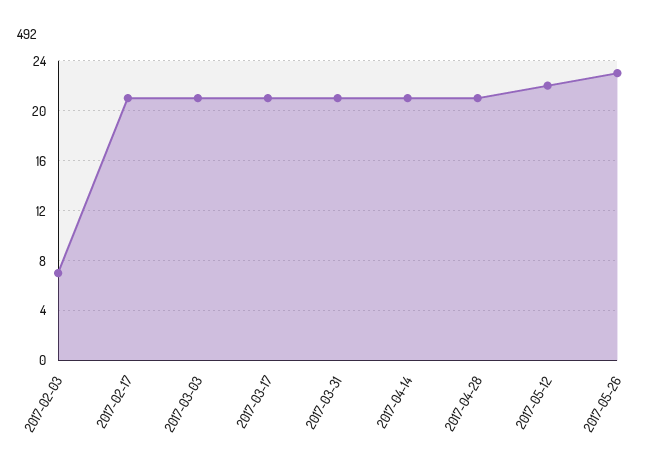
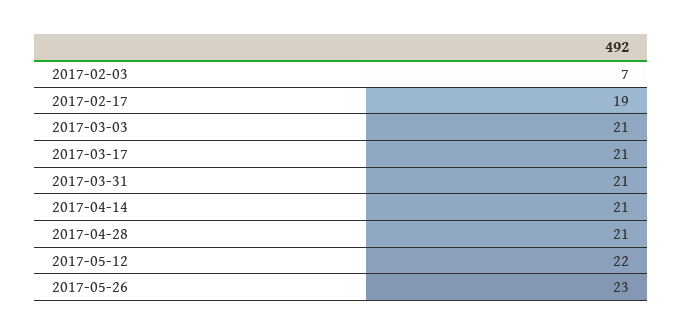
2017-02-17: 21 -> 19

